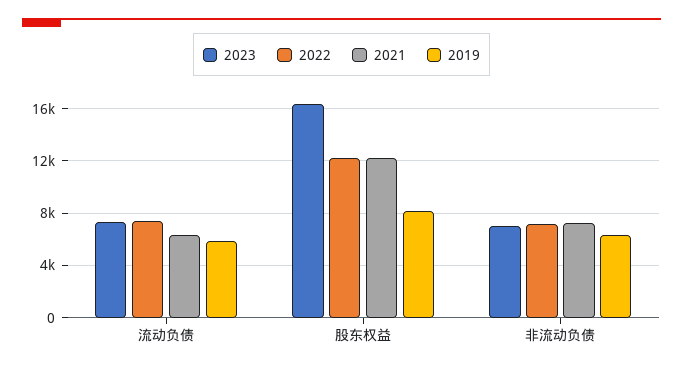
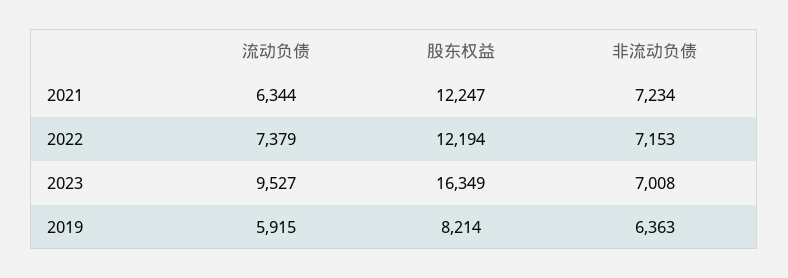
2023, 流动负债: 7500 -> 9527

